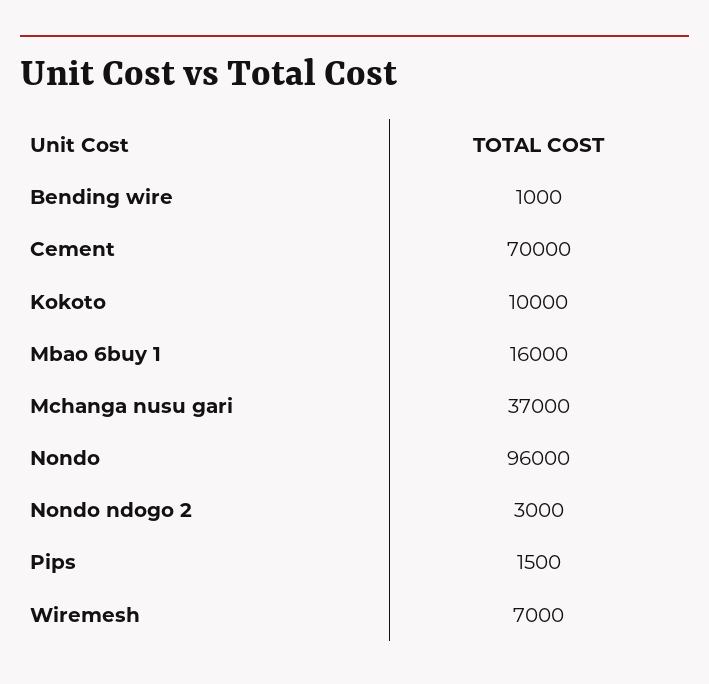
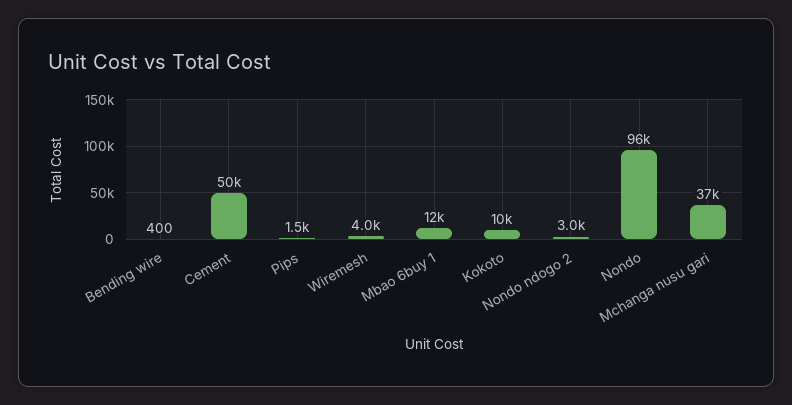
Bending wire: 1000 -> 400
Cement: 70000 -> 50000
Mbao 6buy 1: 16000 -> 12000
Wiremesh: 7000 -> 4000

